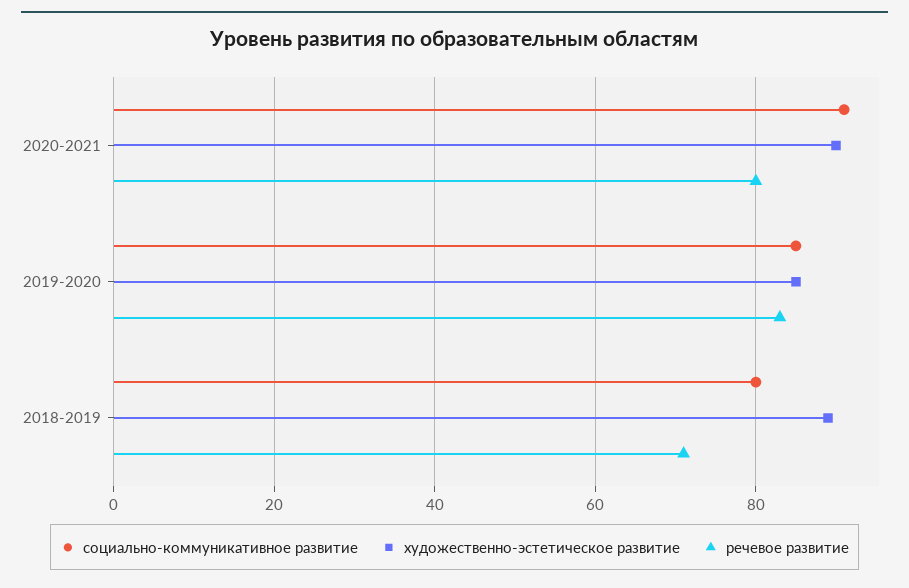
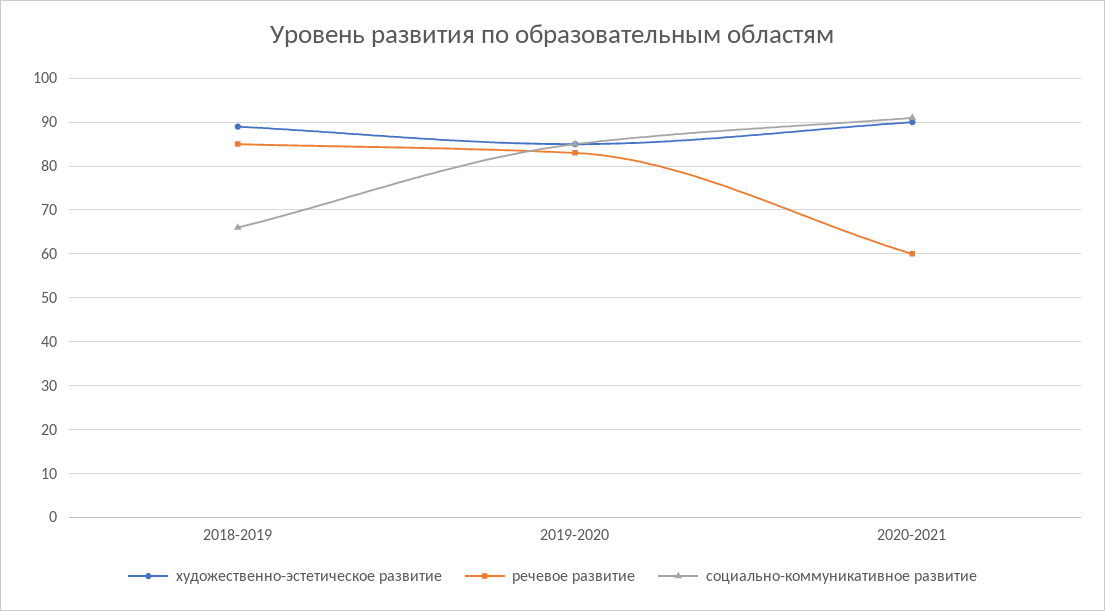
речевое развитие, 2020-2021: 80 -> 60
социально-коммуникативное развитие, 2018-2019: 80 -> 65
речевое развитие, 2018-2019: 70 -> 85

